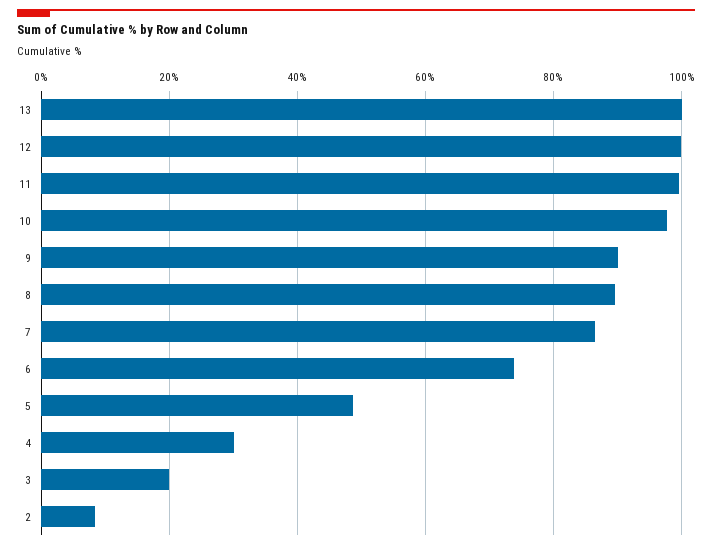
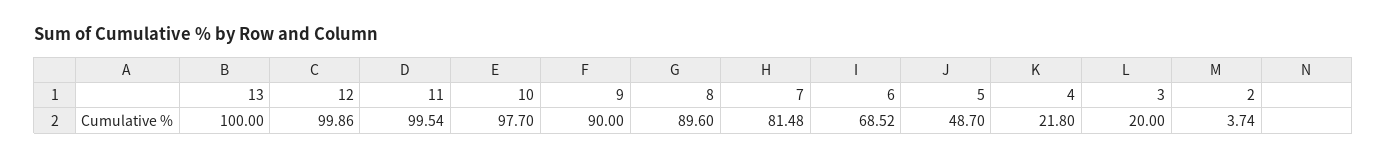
7: 86 -> 81.48
6: 74 -> 68.52
4: 30 -> 21.8
2: 8 -> 3.74

